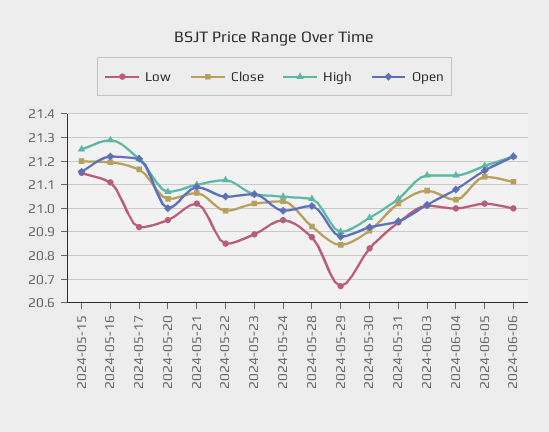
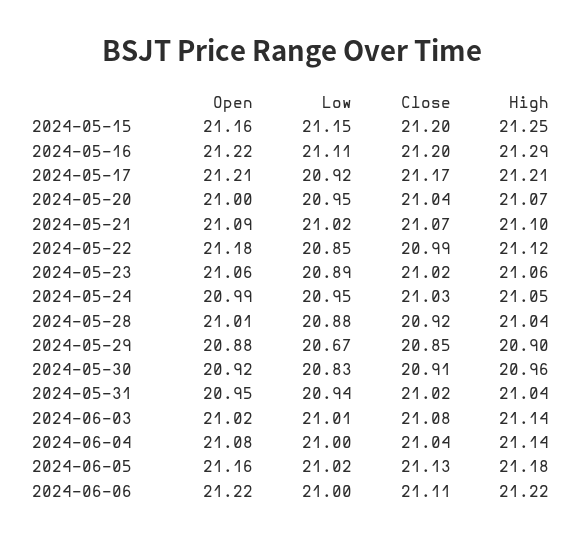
Open, 2024-05-22: 21.05 -> 21.18

